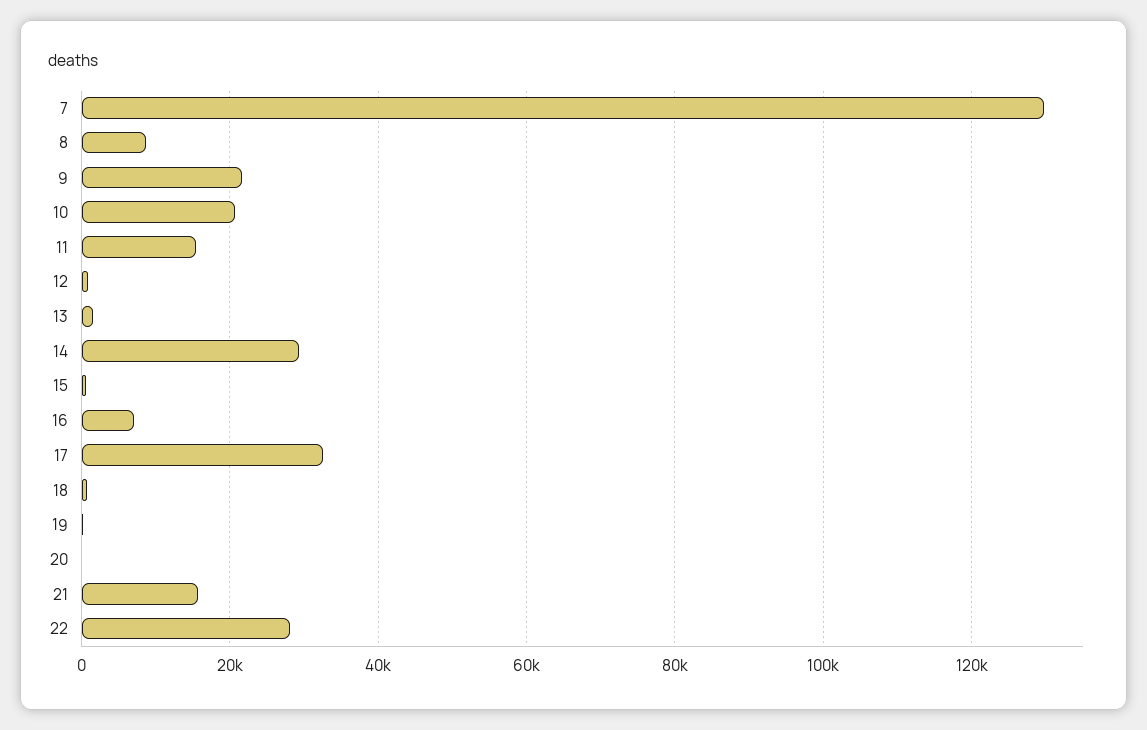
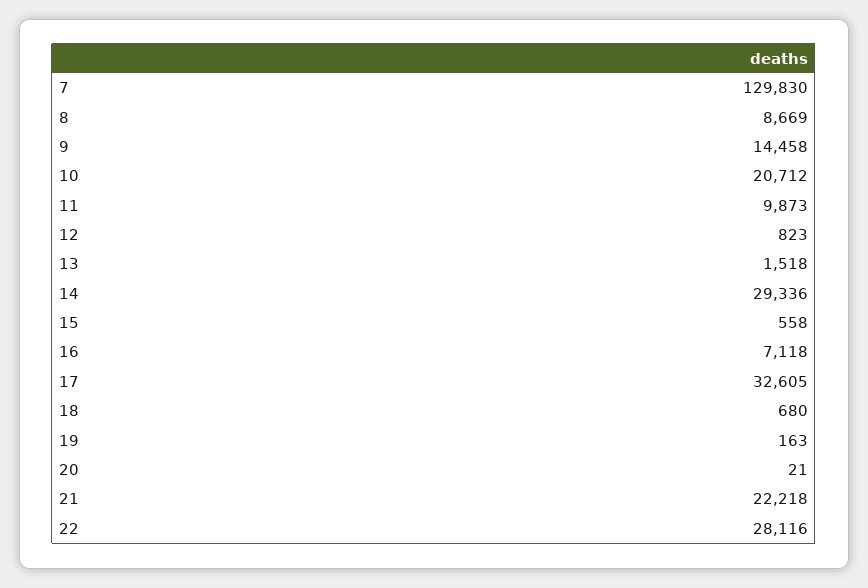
9: 22000 -> 14458
11: 16000 -> 9873
21: 16000 -> 22218

